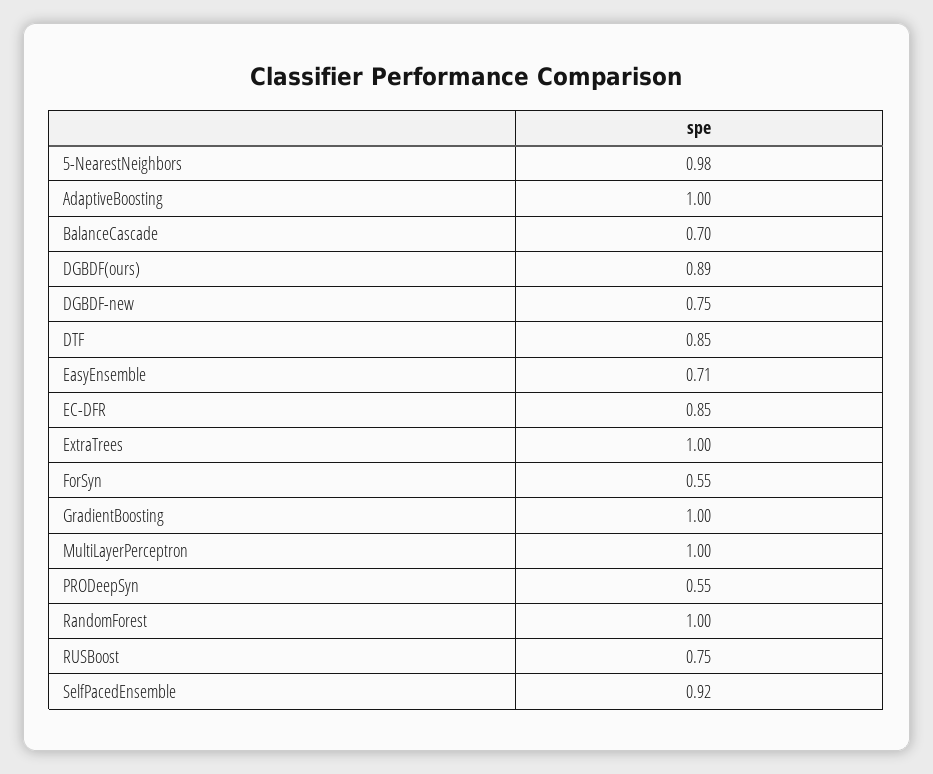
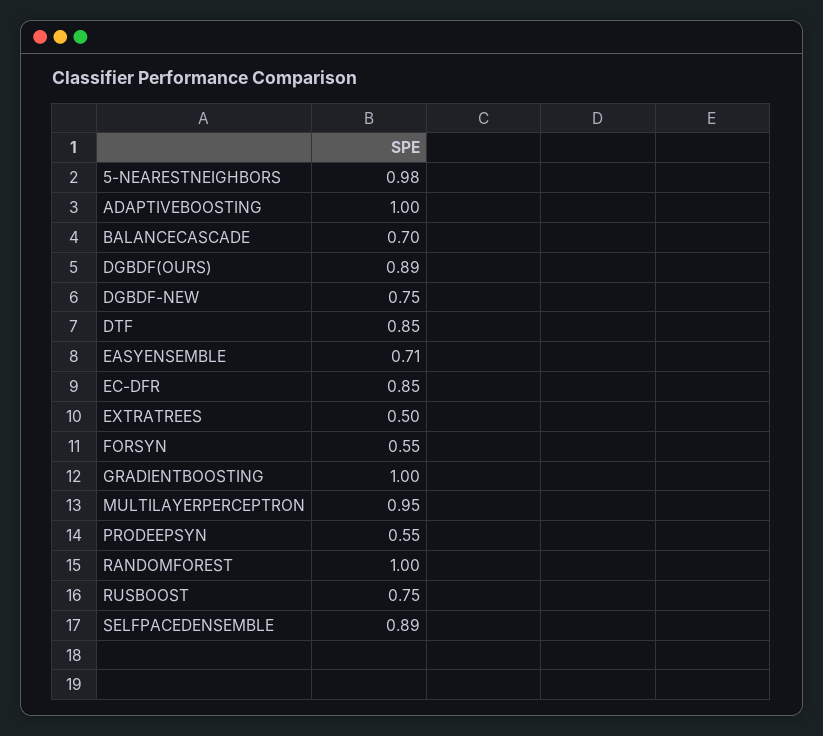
ExtraTrees: 1 -> 0.5
MultiLayerPerceptron: 1 -> 0.95
SelfPacedEnsemble: 0.92 -> 0.89

